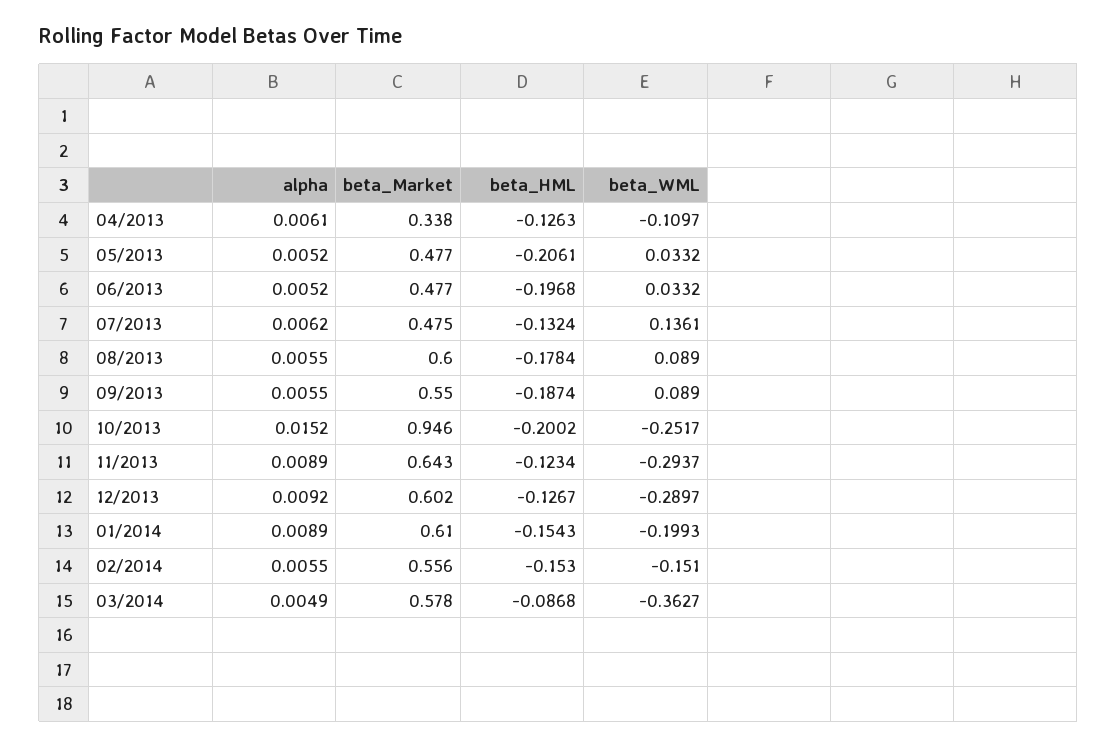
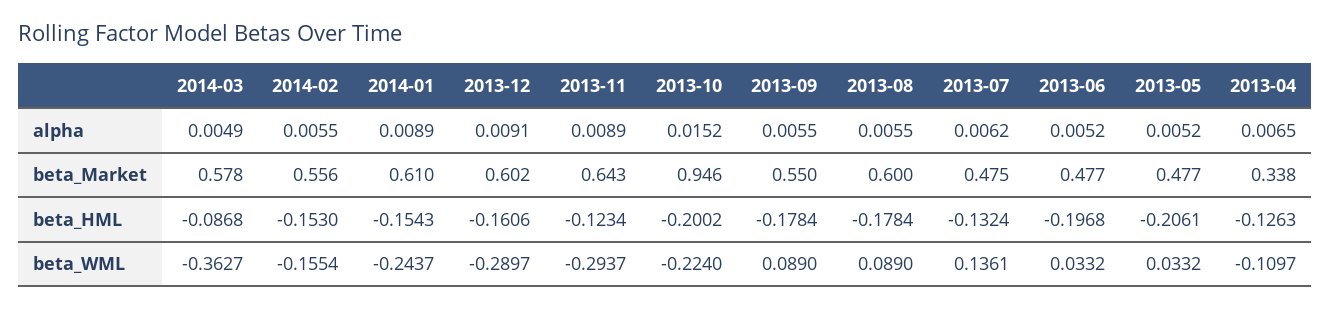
alpha, 04/2013: 0.0061 -> 0.0065
beta_HML, 09/2013: -0.1874 -> -0.1784
beta_WML, 10/2013: -0.2517 -> -0.224
alpha, 12/2013: 0.0092 -> 0.0091
beta_HML, 12/2013: -0.1267 -> -0.1606
beta_WML, 01/2014: -0.1993 -> -0.2437
beta_WML, 02/2014: -0.151 -> -0.1554

